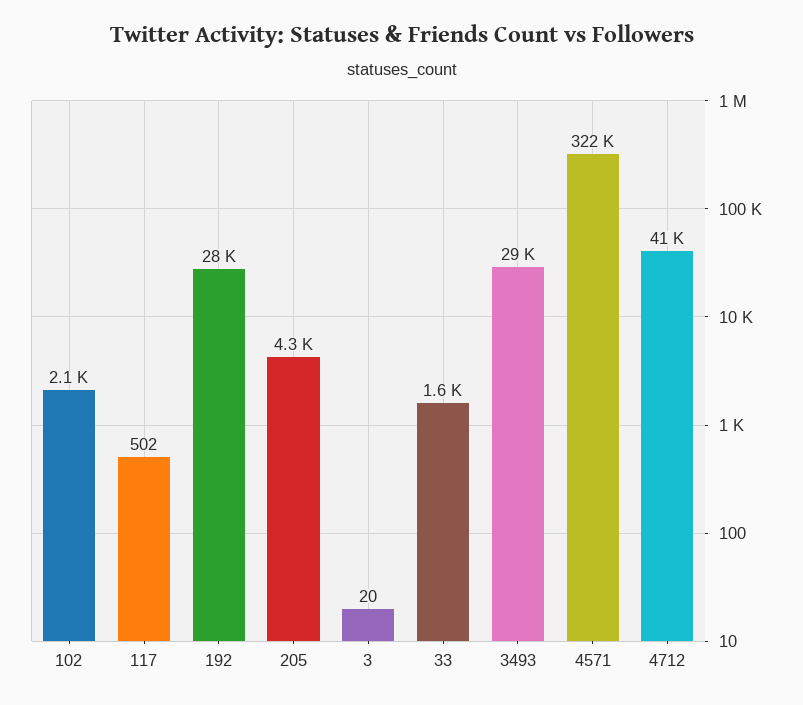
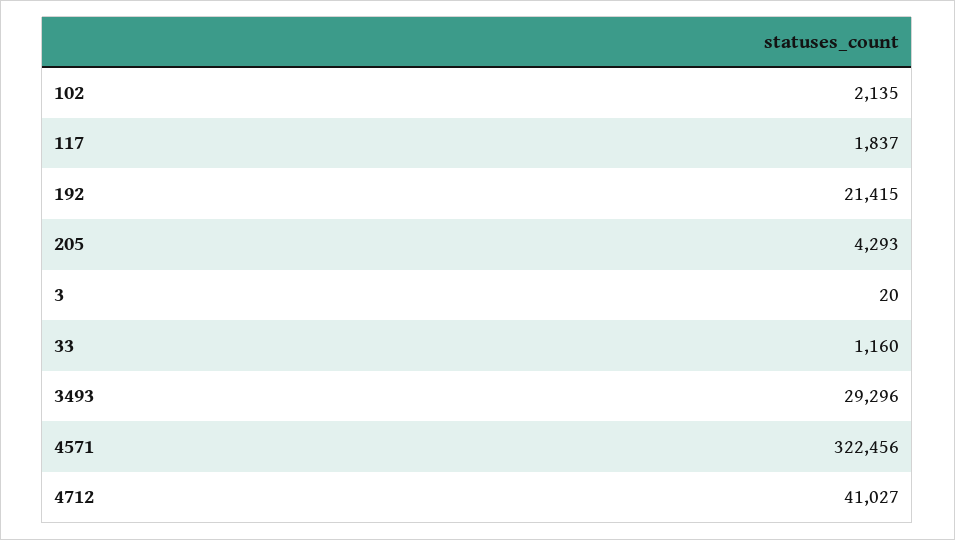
117: 502 -> 1837
192: 28000 -> 21415
33: 1600 -> 1160

